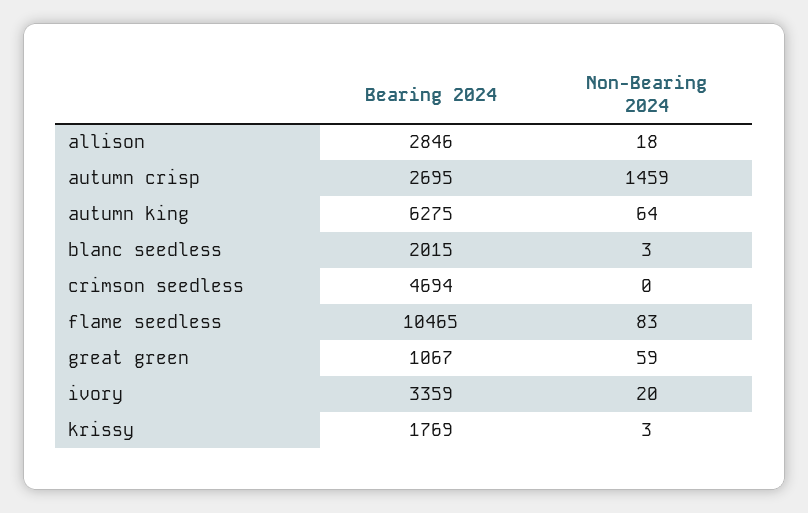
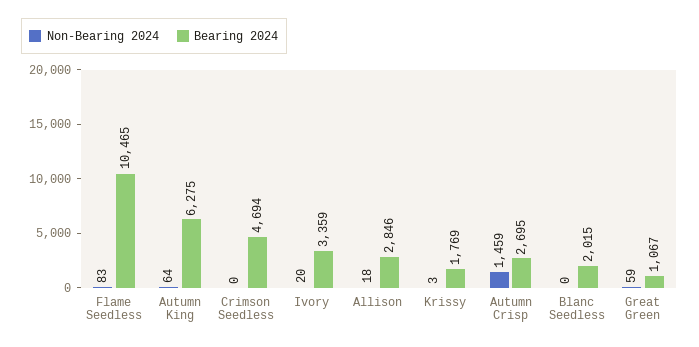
Non-Bearing 2024, blanc seedless: 3 -> 0

